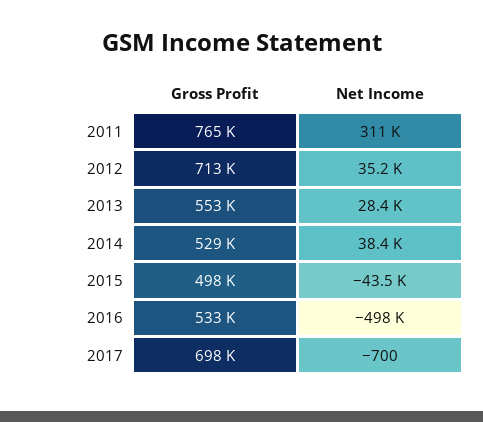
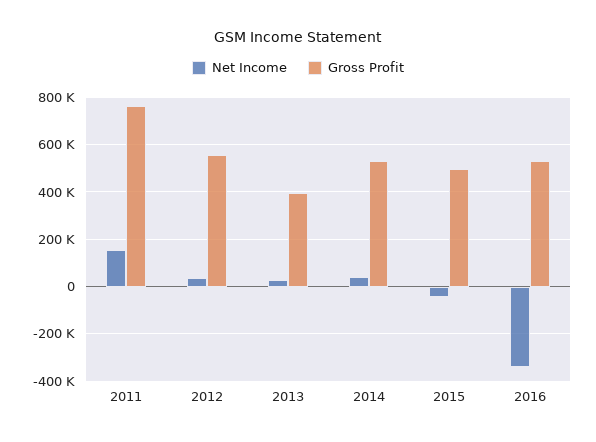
Net Income, 2011: 311000 -> 150000
Gross Profit, 2012: 713000 -> 550000
Gross Profit, 2013: 553000 -> 400000
Net Income, 2016: -498000 -> -350000
Gross Profit, 2017: 698000 -> none
Net Income, 2017: -700 -> none

